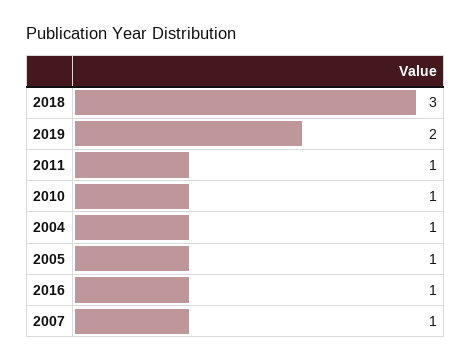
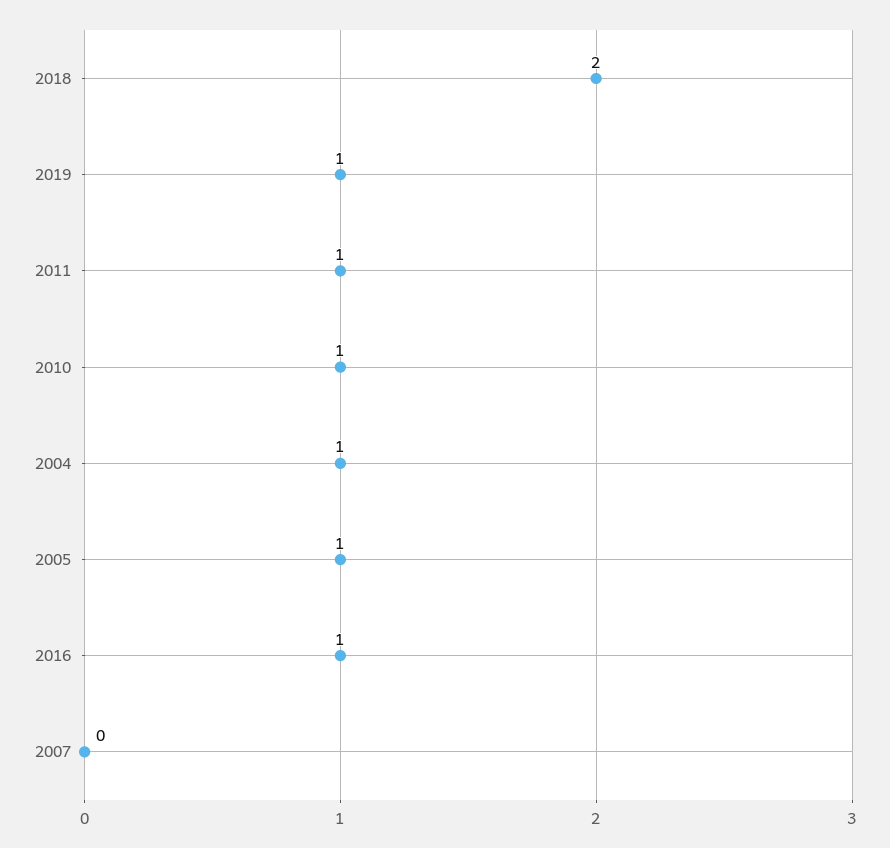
2018: 3 -> 2
2019: 2 -> 1
2007: 1 -> 0

